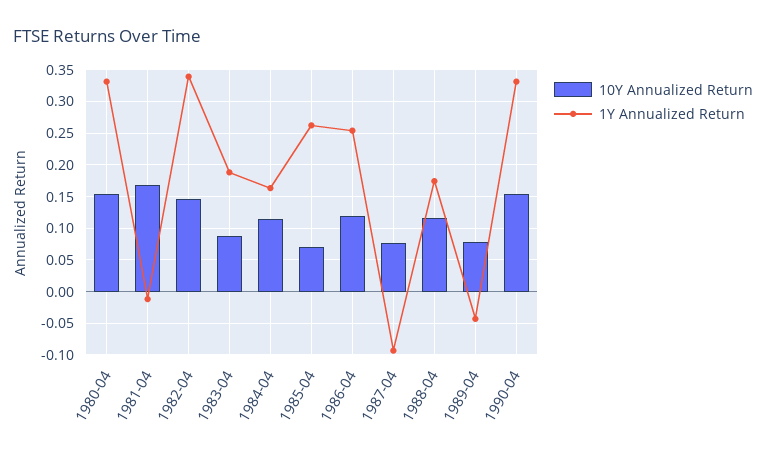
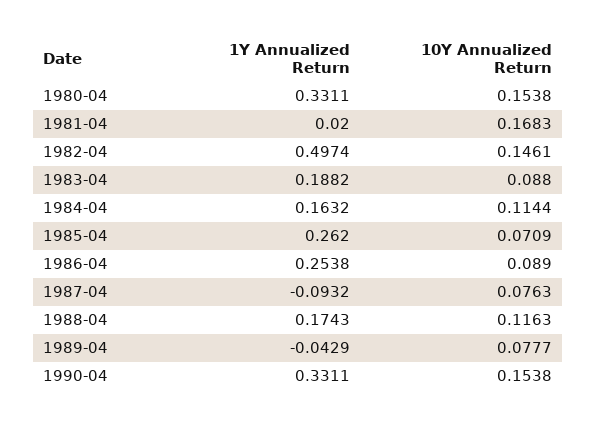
1Y Annualized Return, 1981-04: -0.01 -> 0.02
1Y Annualized Return, 1982-04: 0.34 -> 0.4974
10Y Annualized Return, 1986-04: 0.12 -> 0.089

